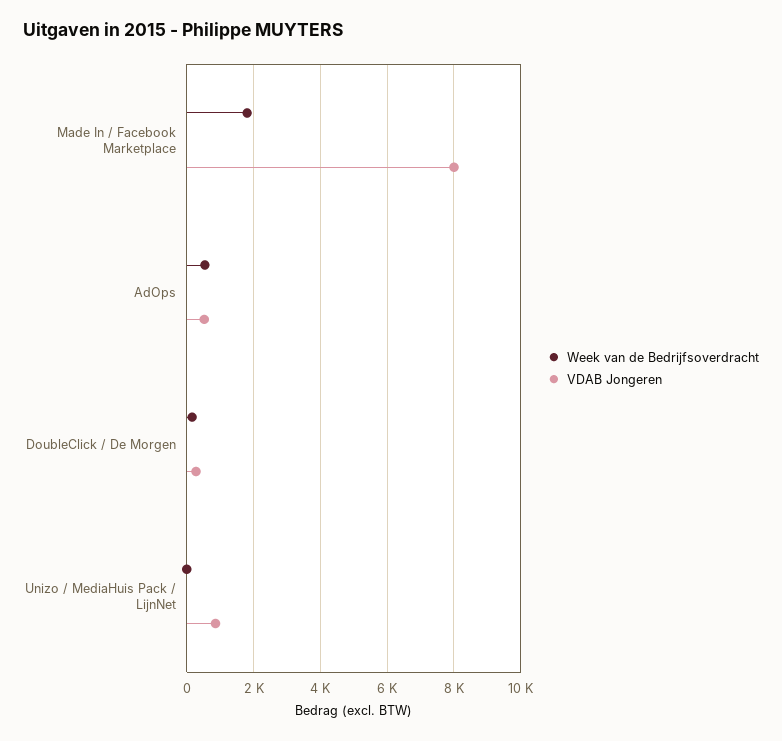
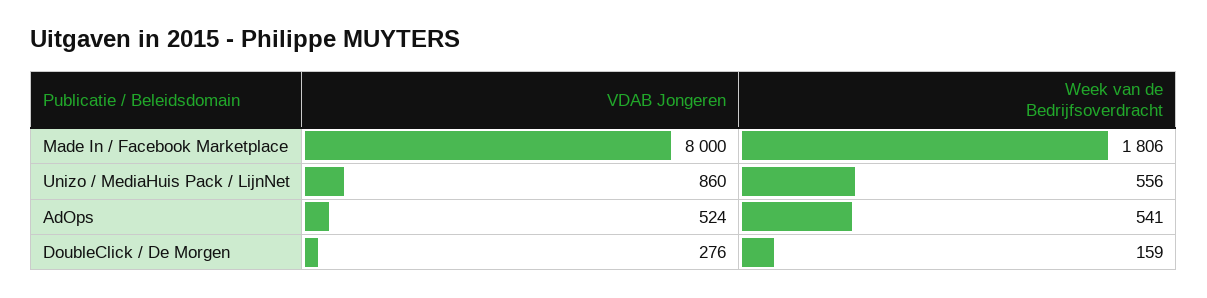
Week van de Bedrijfsoverdracht, Unizo / MediaHuis Pack / LijnNet: 0 -> 556

